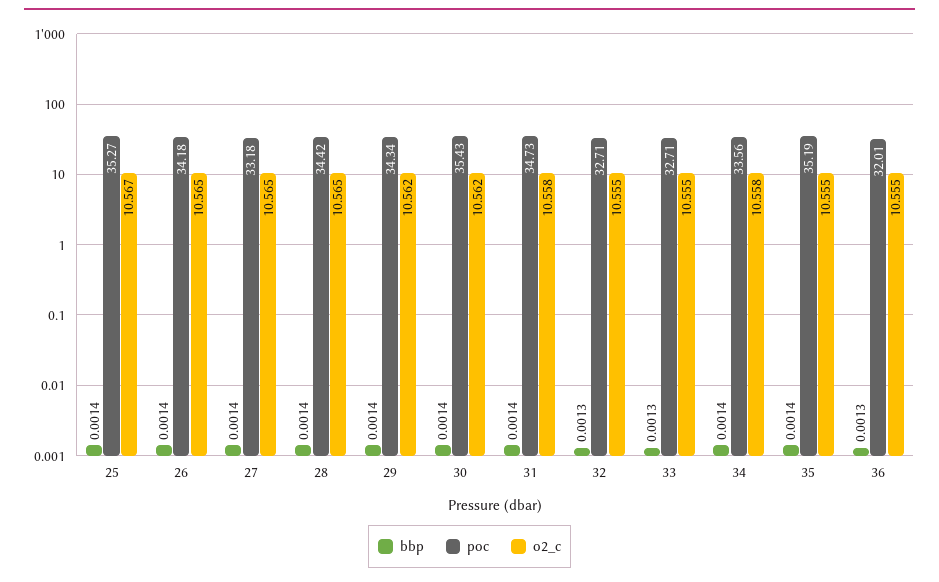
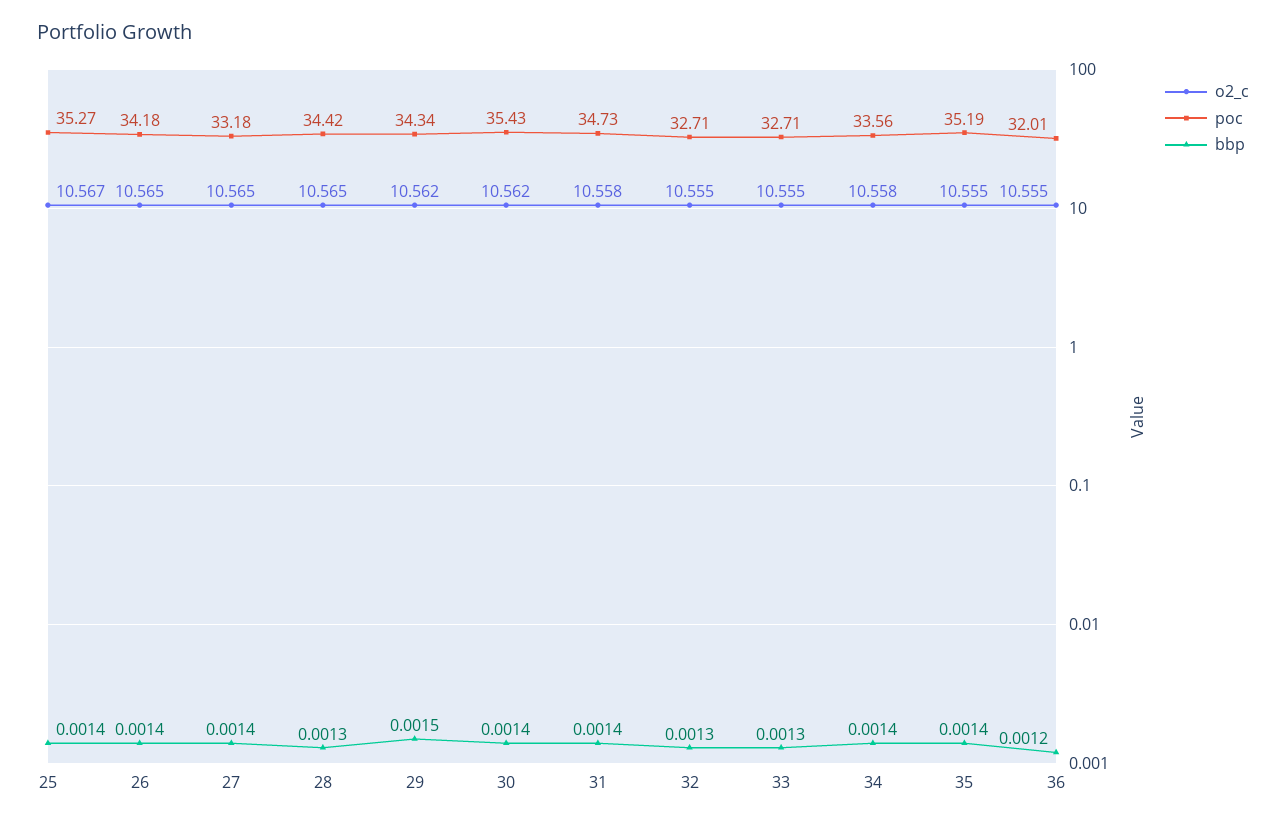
bbp, 28: 0.0014 -> 0.0013
bbp, 29: 0.0014 -> 0.0015
bbp, 36: 0.0013 -> 0.0012

